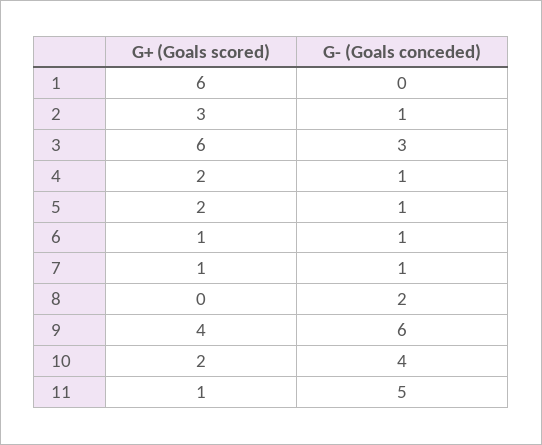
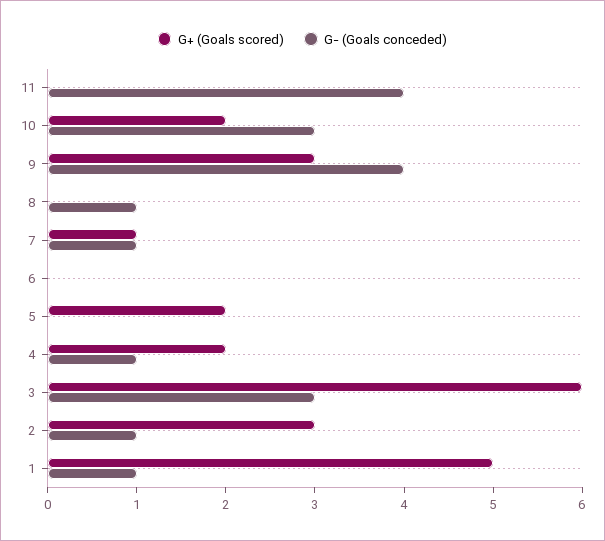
G+ (Goals scored), 1: 6 -> 5
G- (Goals conceded), 1: 0 -> 1
G- (Goals conceded), 5: 1 -> 0
G+ (Goals scored), 6: 1 -> 0
G- (Goals conceded), 6: 1 -> 0
G- (Goals conceded), 8: 2 -> 1
G+ (Goals scored), 9: 4 -> 3
G- (Goals conceded), 9: 6 -> 4
G- (Goals conceded), 10: 4 -> 3
G+ (Goals scored), 11: 1 -> 0
G- (Goals conceded), 11: 5 -> 4

